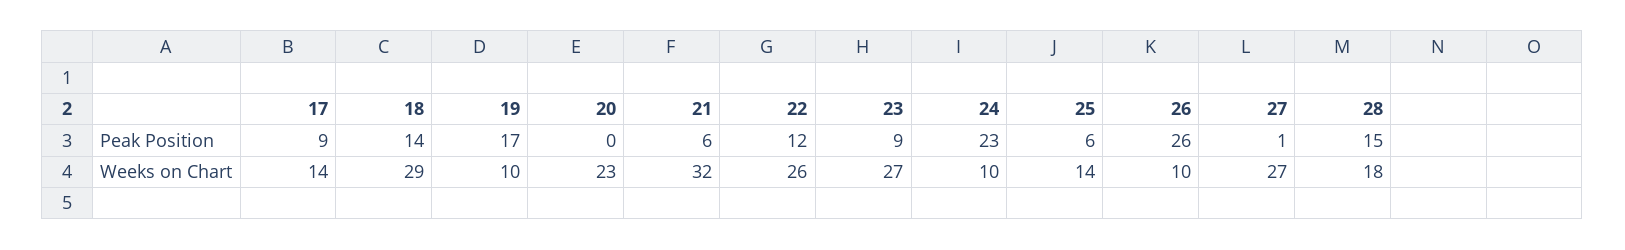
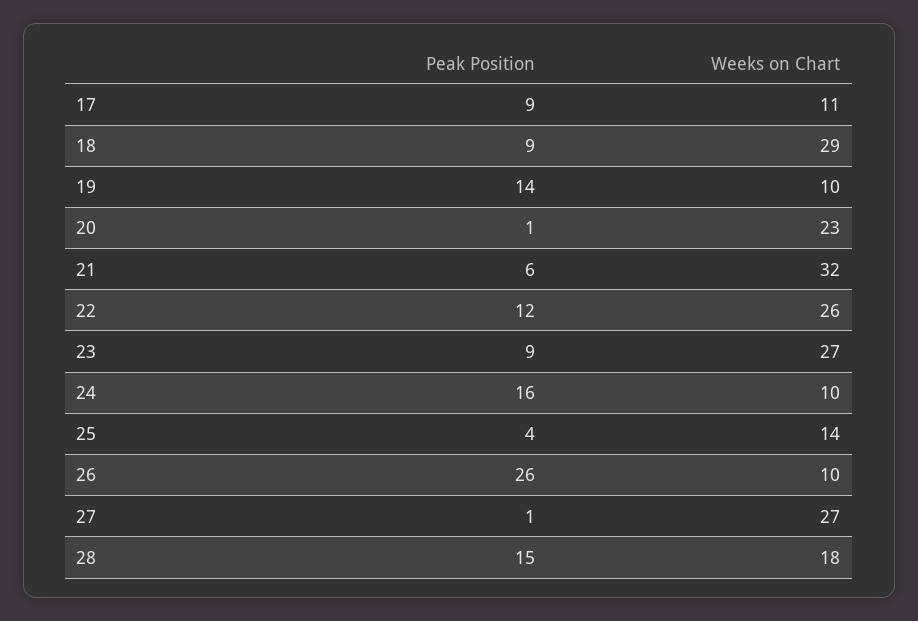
18, Peak Position: 14 -> 9
19, Peak Position: 17 -> 14
20, Peak Position: 0 -> 1
24, Peak Position: 23 -> 16
25, Peak Position: 6 -> 4
17, Weeks on Chart: 14 -> 11

